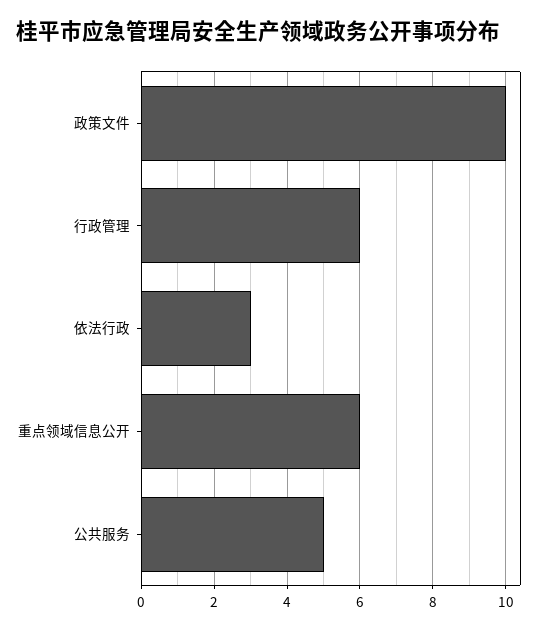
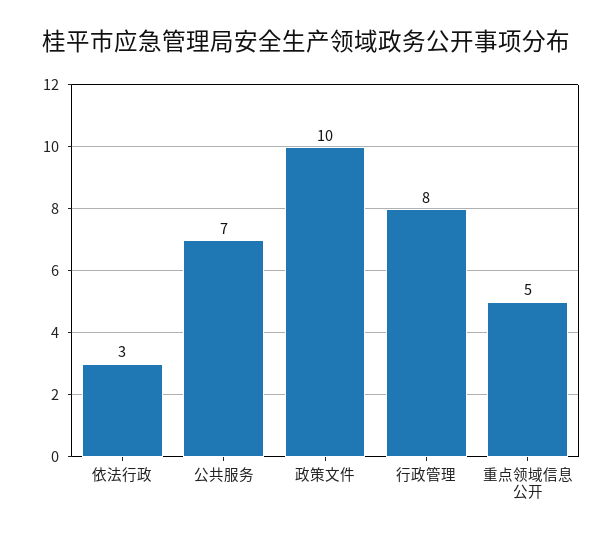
行政管理: 6 -> 8
重点领域信息公开: 6 -> 5
公共服务: 5 -> 7

